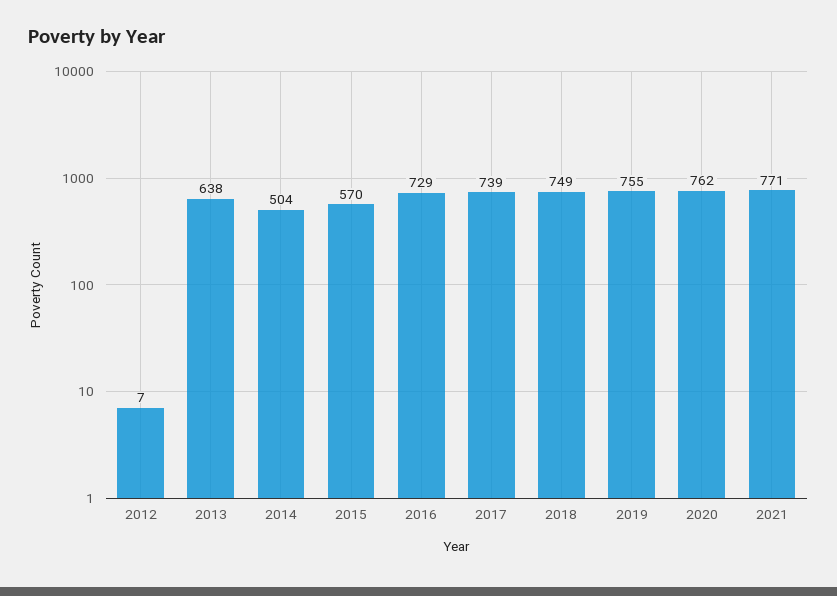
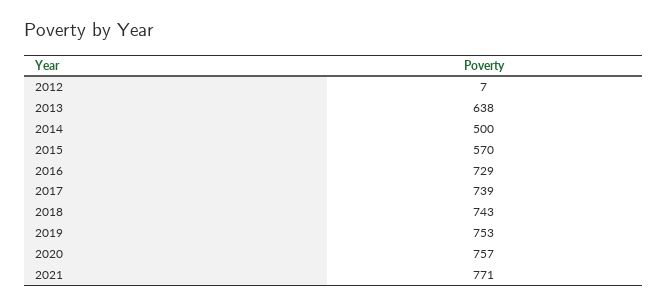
2014: 504 -> 500
2018: 749 -> 743
2019: 755 -> 753
2020: 762 -> 757

